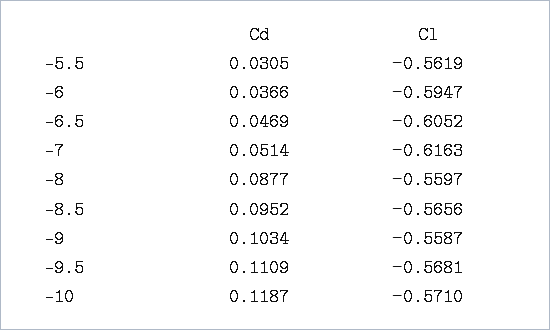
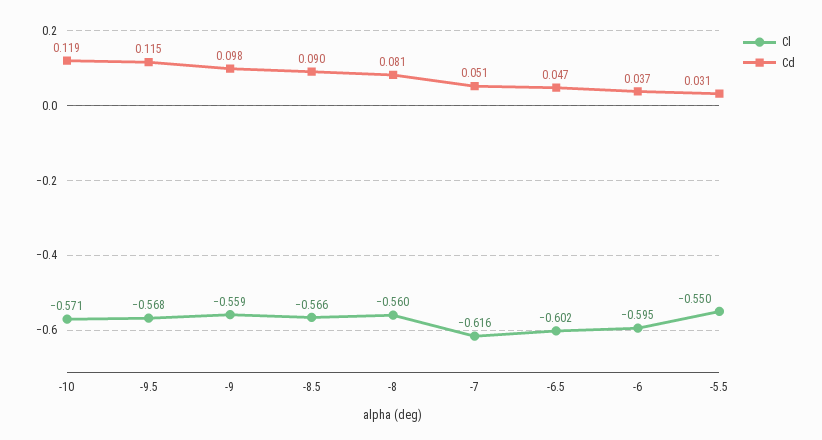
Cl, -5.5: -0.5619 -> -0.55
Cl, -6.5: -0.6052 -> -0.602
Cd, -8: 0.0877 -> 0.081
Cd, -8.5: 0.0952 -> 0.09
Cd, -9: 0.1034 -> 0.098
Cd, -9.5: 0.1109 -> 0.115

